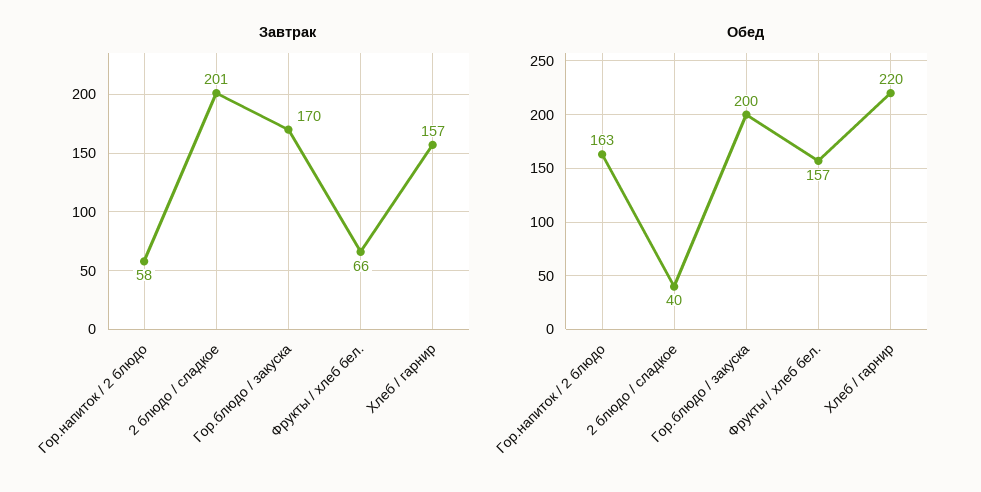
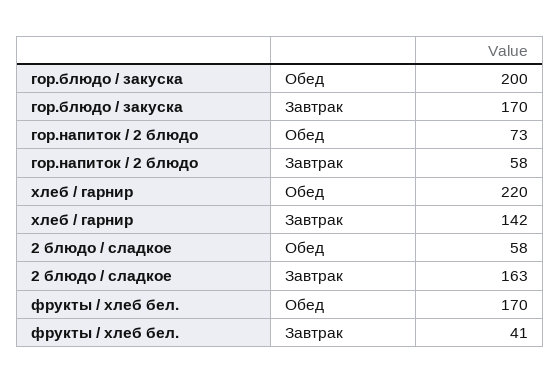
Завтрак, 2 блюдо / сладкое: 201 -> 163
Завтрак, Фрукты / хлеб бел.: 66 -> 41
Завтрак, Хлеб / гарнир: 157 -> 142
Обед, Гор.напиток / 2 блюдо: 163 -> 73
Обед, 2 блюдо / сладкое: 40 -> 58
Обед, Фрукты / хлеб бел.: 157 -> 170

